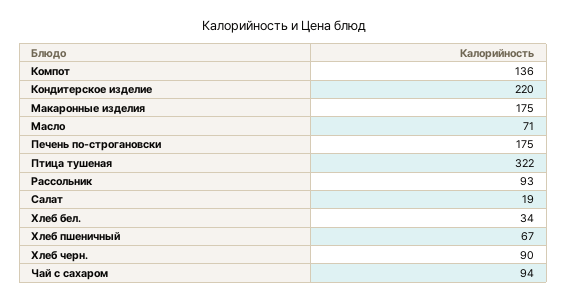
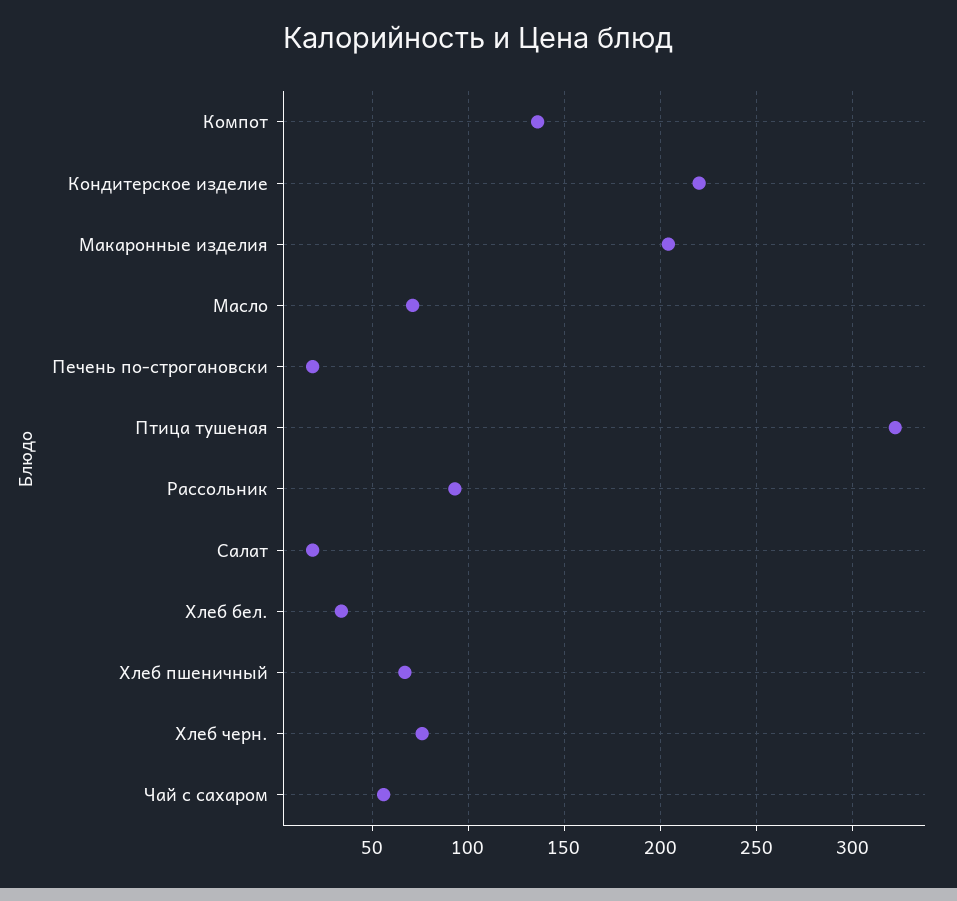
Макаронные изделия: 175 -> 205
Печень по-строгановски: 175 -> 20
Хлеб черн.: 90 -> 75
Чай с сахаром: 94 -> 55

